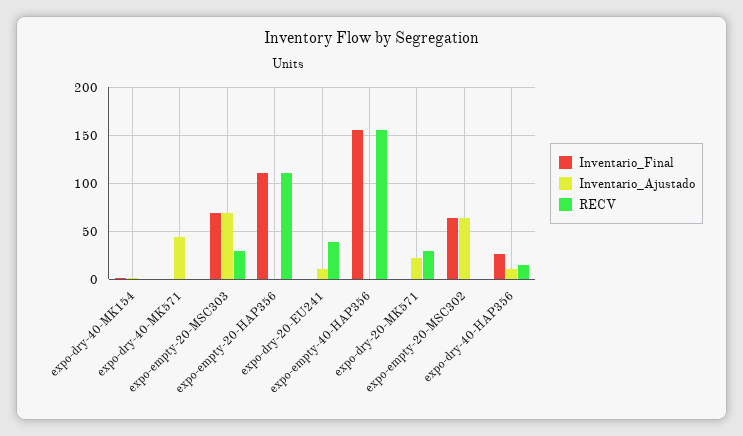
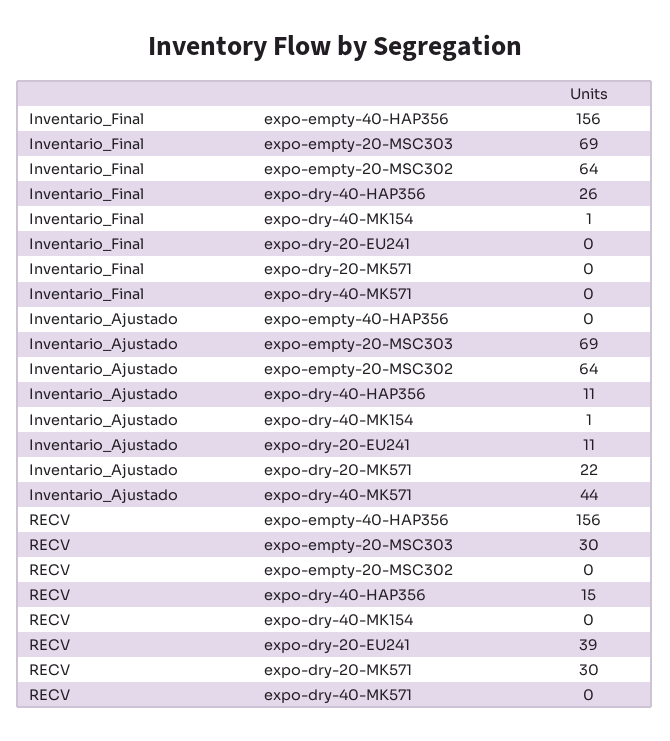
Inventario_Final, expo-empty-20-HAP356: 110 -> none
Inventario_Ajustado, expo-empty-20-HAP356: 0 -> none
RECV, expo-empty-20-HAP356: 110 -> none

